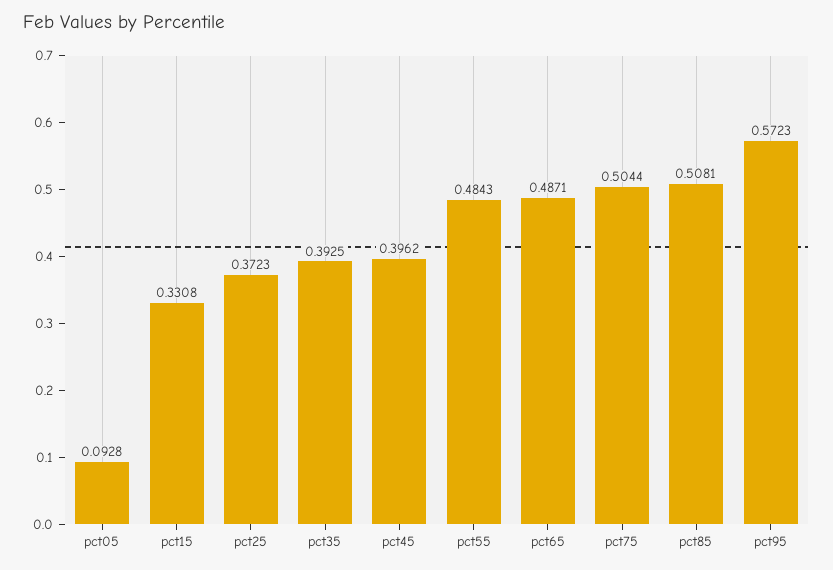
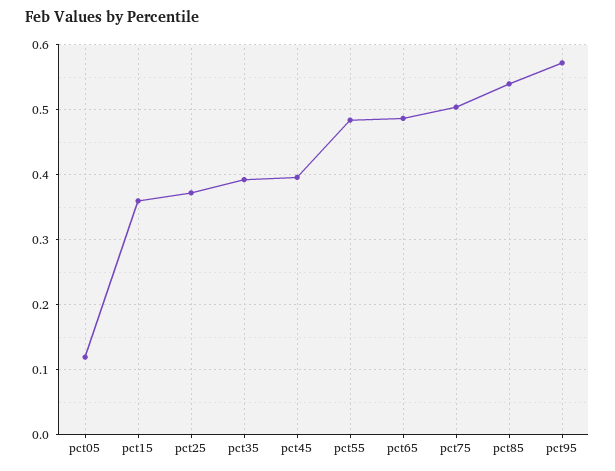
pct05: 0.0928 -> 0.12
pct15: 0.3308 -> 0.36
pct85: 0.5081 -> 0.54

